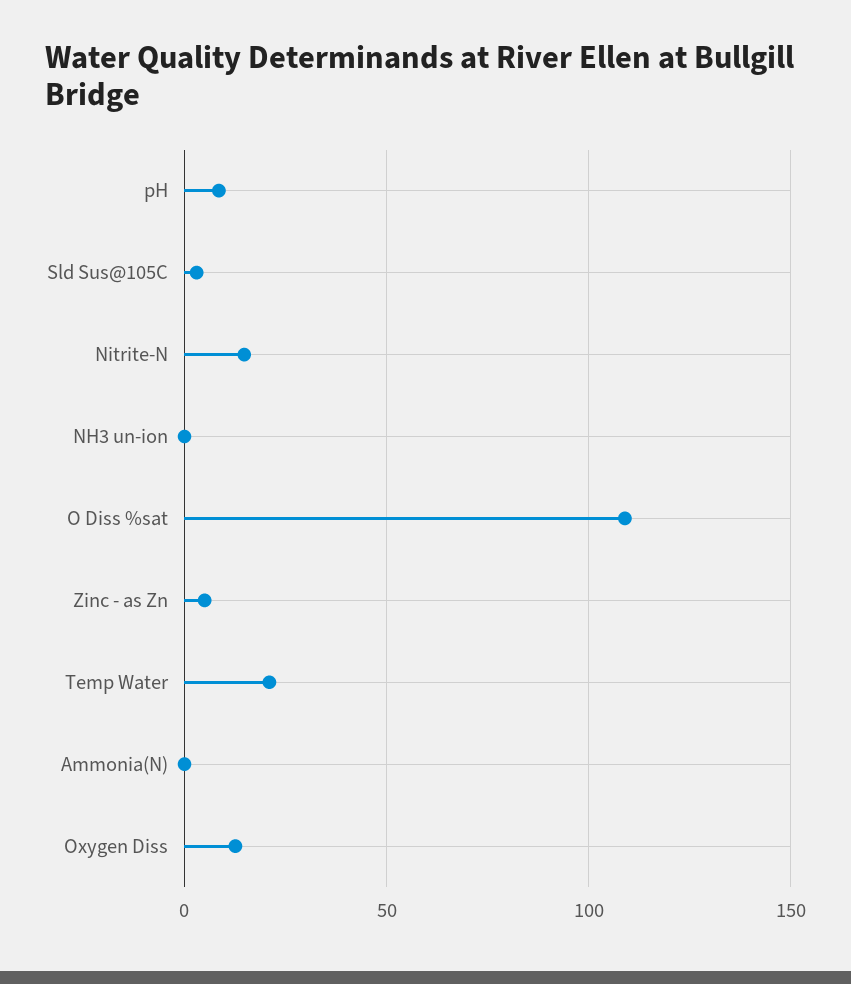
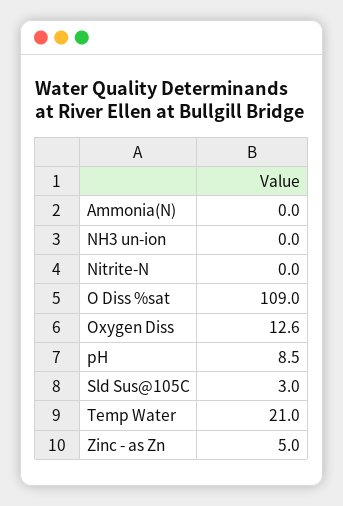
Nitrite-N: 15 -> 0

